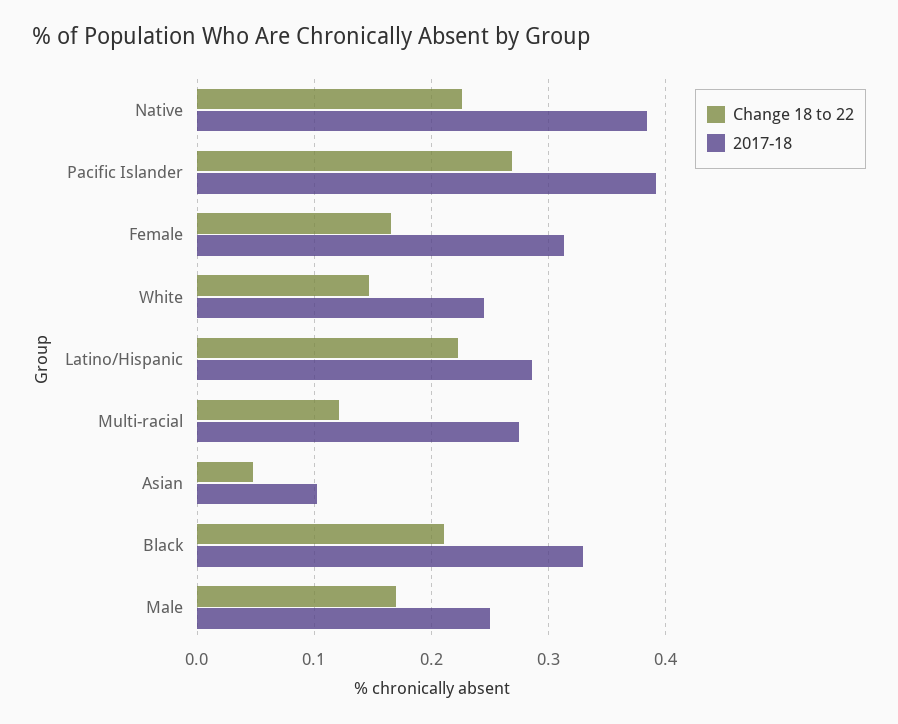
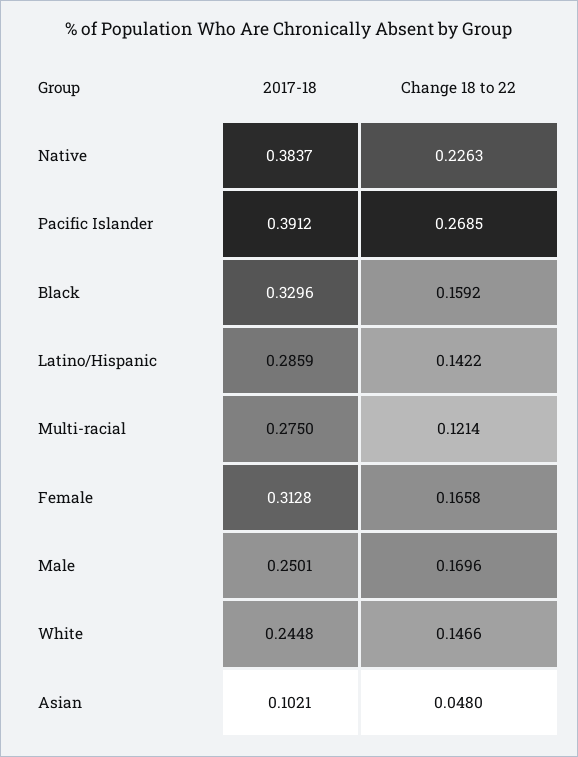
Change 18 to 22, Latino/Hispanic: 0.22 -> 0.1422
Change 18 to 22, Black: 0.21 -> 0.1592

